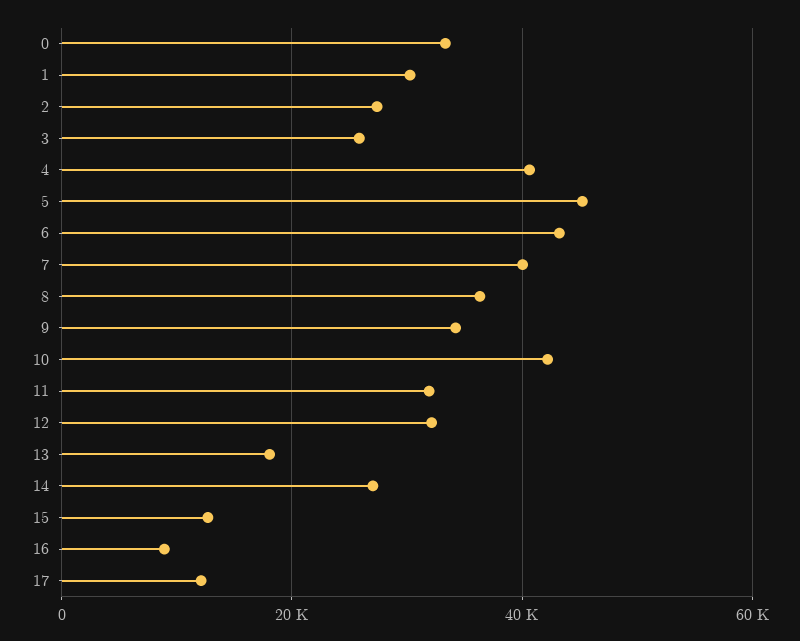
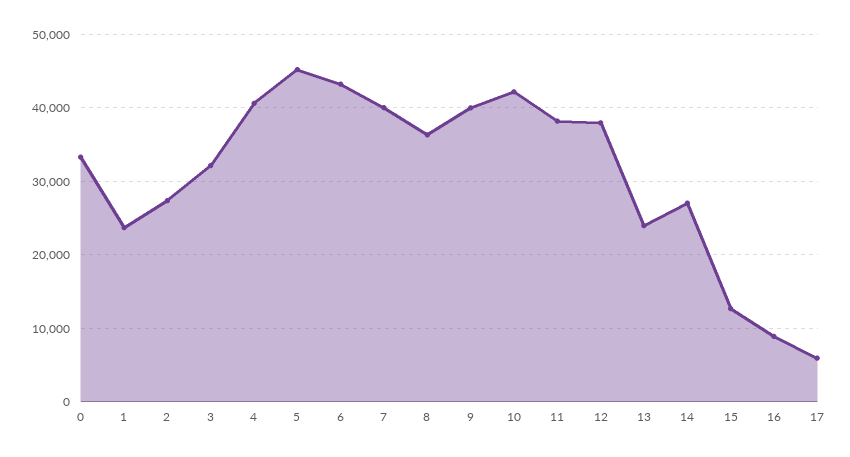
1: 30000 -> 24000
3: 26000 -> 32000
9: 34000 -> 40000
11: 32000 -> 38000
12: 32000 -> 38000
13: 18000 -> 24000
17: 12000 -> 6000

